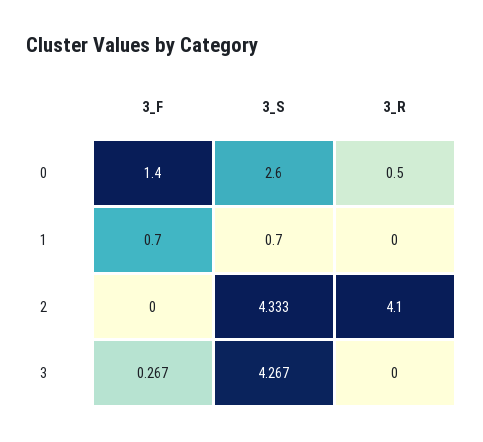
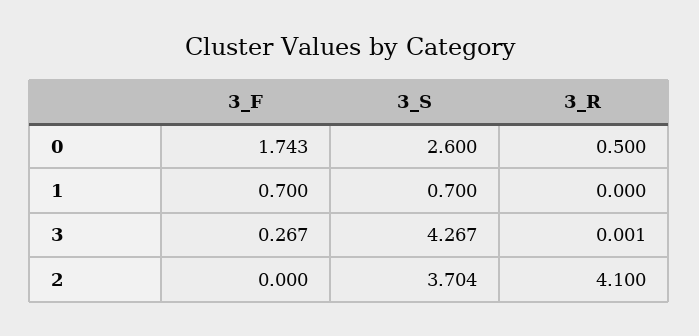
3_F, 0: 1.4 -> 1.743
3_S, 2: 4.333 -> 3.704
3_R, 3: 0 -> 0.001

